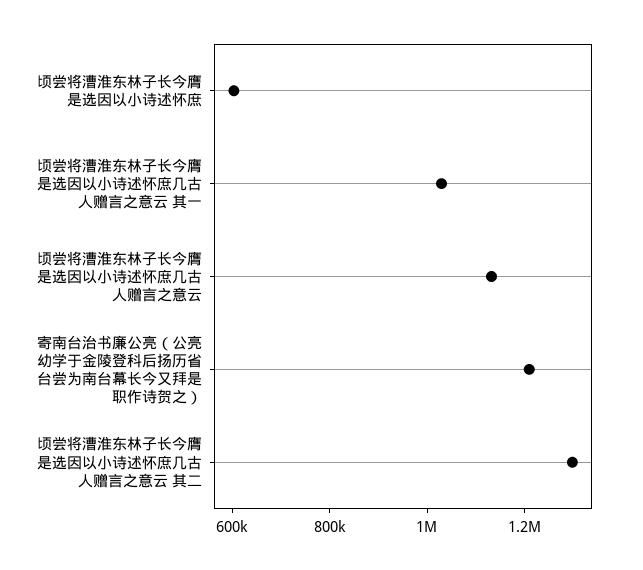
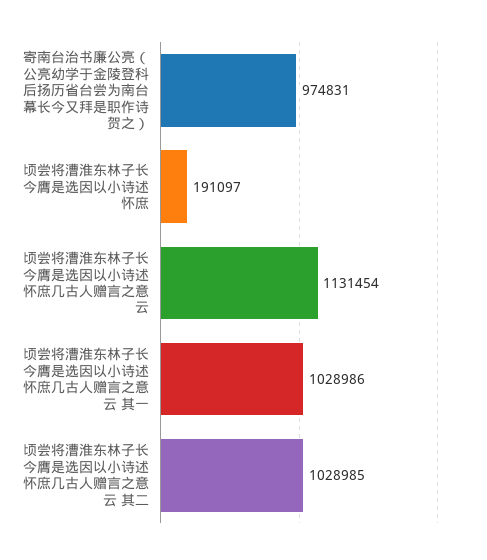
顷尝将漕淮东林子长今膺是选因以小诗述怀庶: 600000 -> 191097
寄南台治书廉公亮（公亮幼学于金陵登科后扬历省台尝为南台幕长今又拜是职作诗贺之）: 1200000 -> 974831
顷尝将漕淮东林子长今膺是选因以小诗述怀庶几古人赠言之意云 其二: 1300000 -> 1028985

